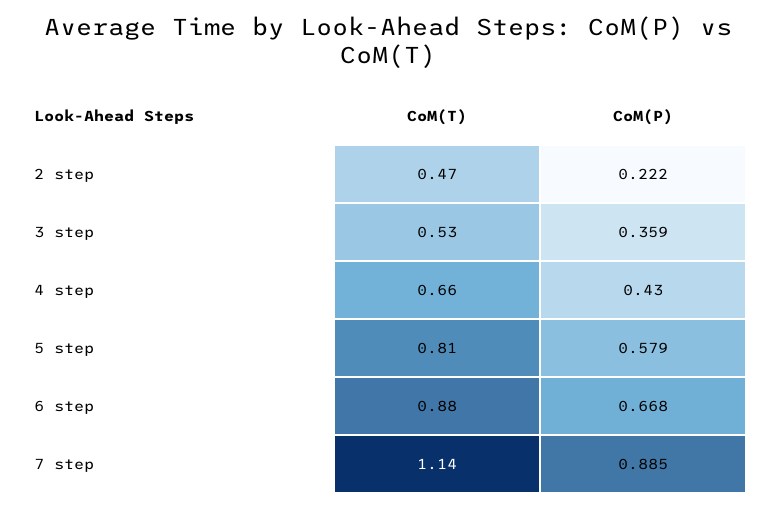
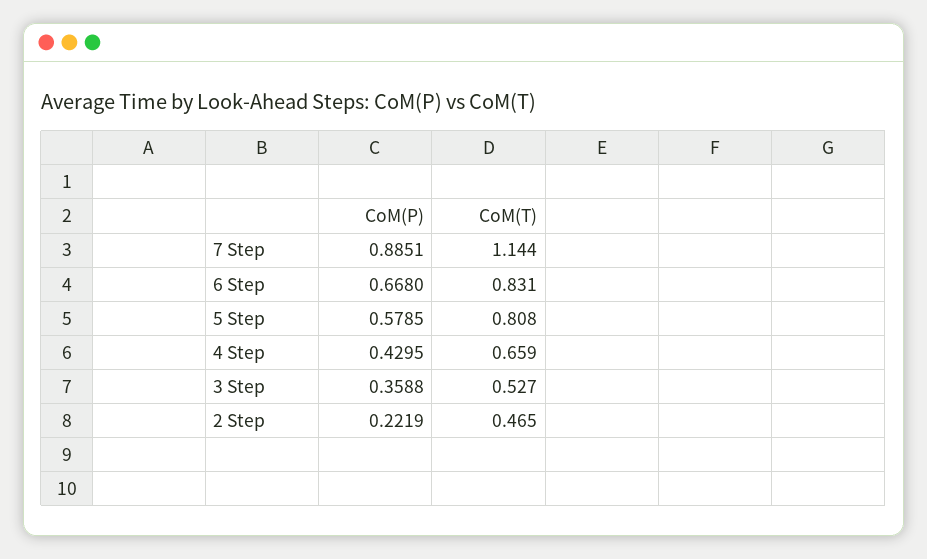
CoM(T), 6 step: 0.88 -> 0.831

